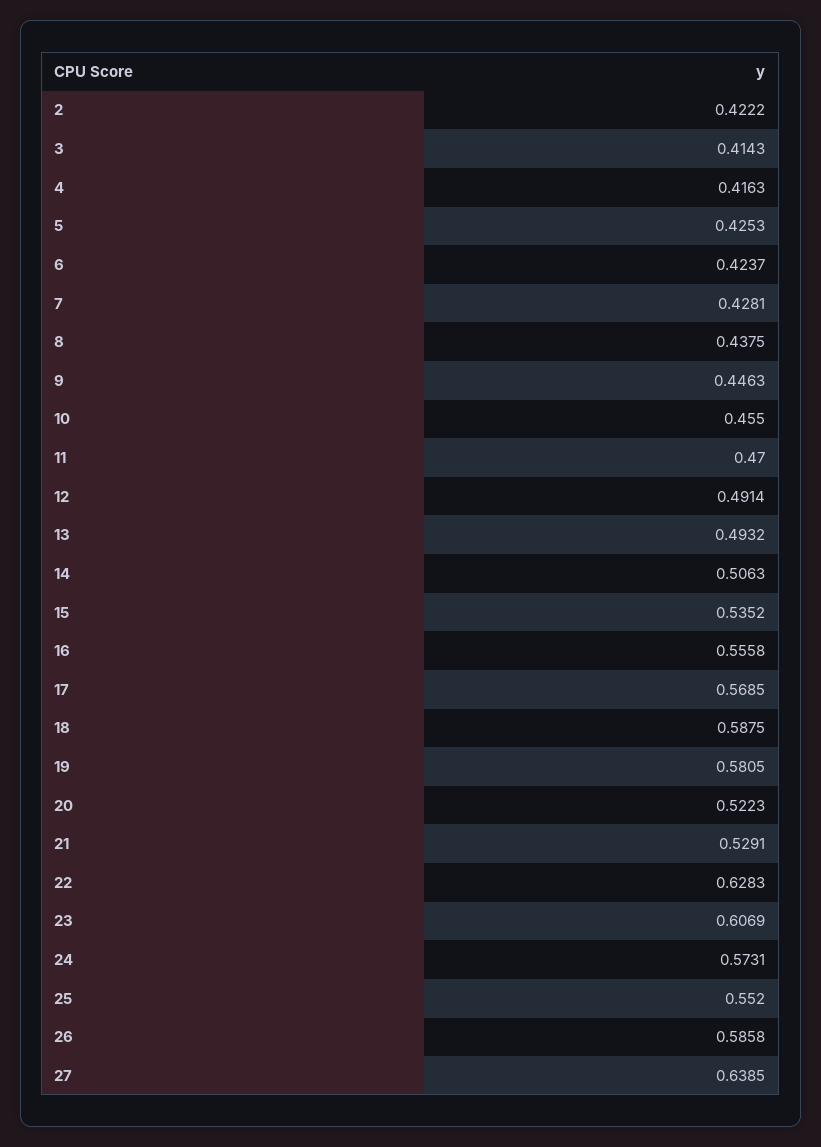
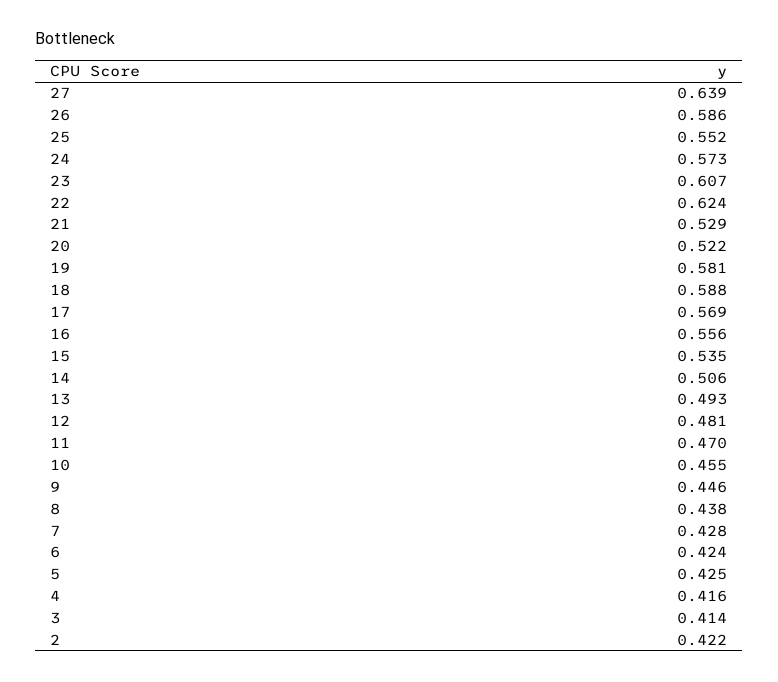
12: 0.4914 -> 0.481
22: 0.6283 -> 0.624

